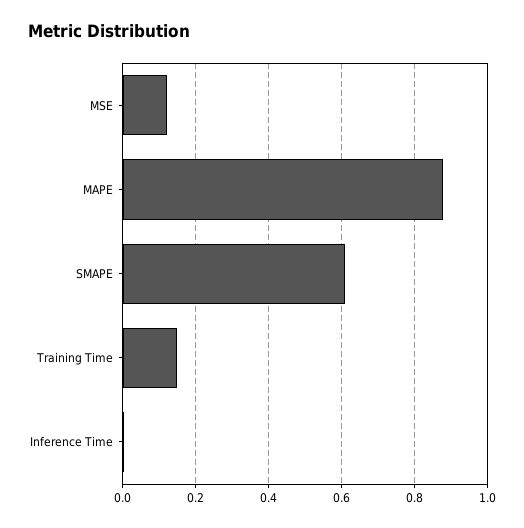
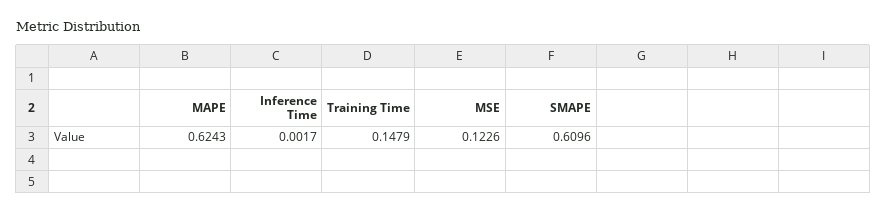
MAPE: 0.88 -> 0.6243

